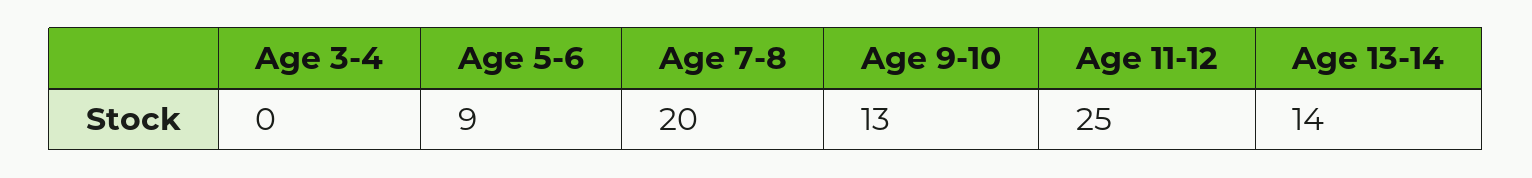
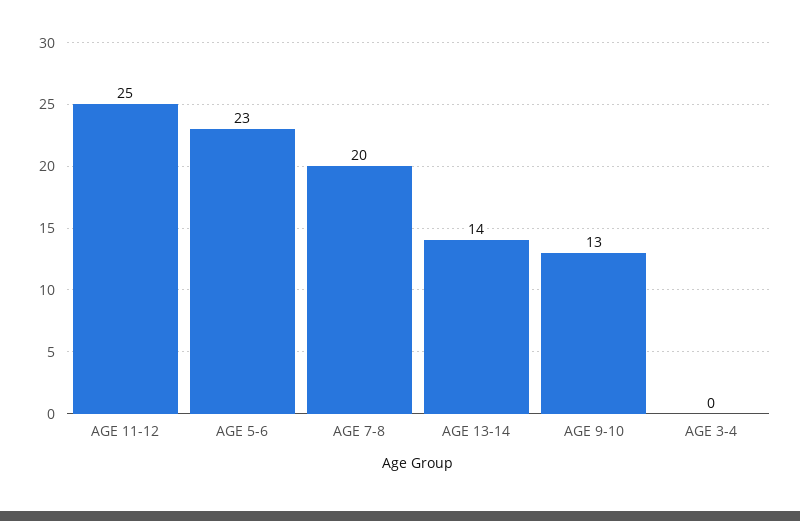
Age 5-6: 9 -> 23

